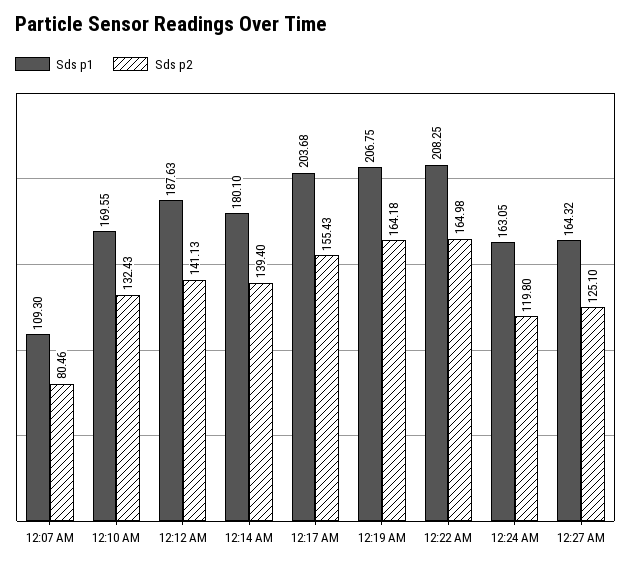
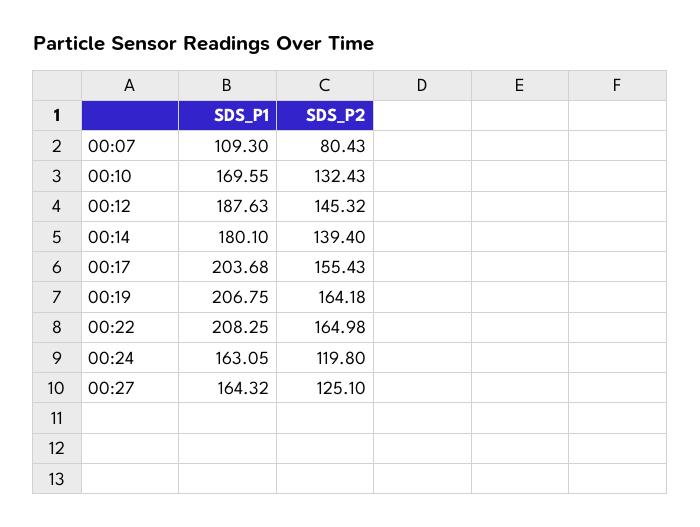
Sds p2, 12:07 AM: 80.46 -> 80.43
Sds p2, 12:12 AM: 141.13 -> 145.32

